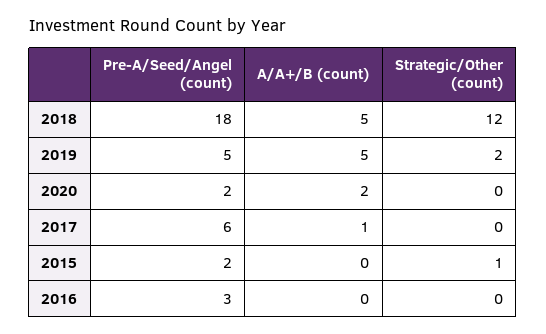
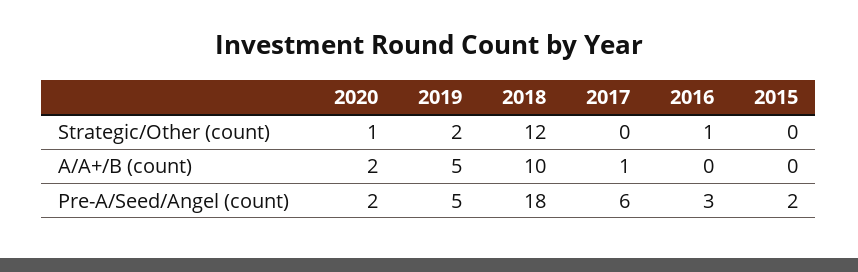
A/A+/B (count), 2018: 5 -> 10
Strategic/Other (count), 2020: 0 -> 1
Strategic/Other (count), 2015: 1 -> 0
Strategic/Other (count), 2016: 0 -> 1

